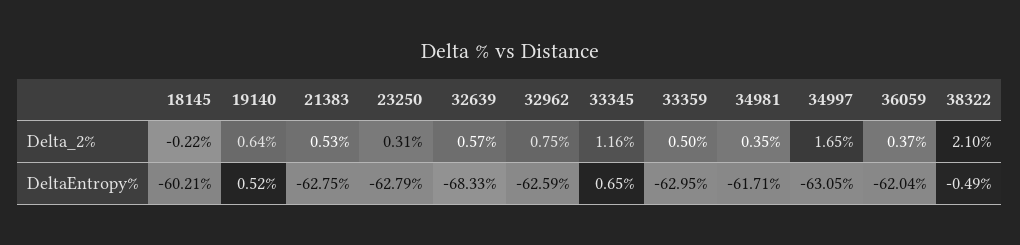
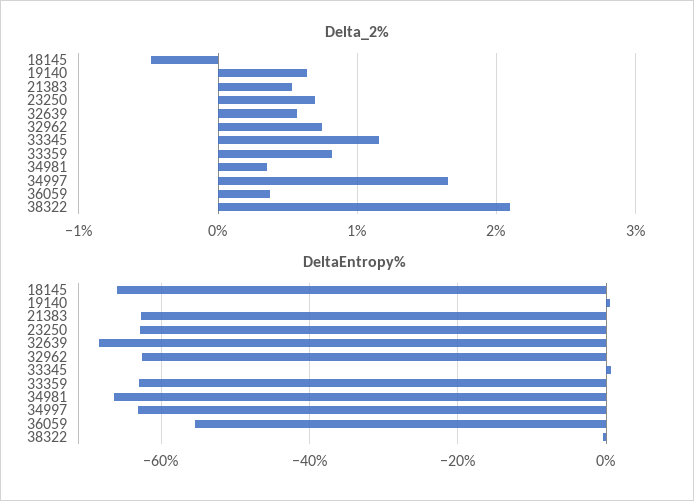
Delta_2%, 18145: -0.22 -> -0.5
Delta_2%, 23250: 0.31 -> 0.7
Delta_2%, 33359: 0.5 -> 0.8
DeltaEntropy%, 18145: -60.21 -> -66
DeltaEntropy%, 34981: -61.71 -> -66
DeltaEntropy%, 36059: -62.04 -> -56

